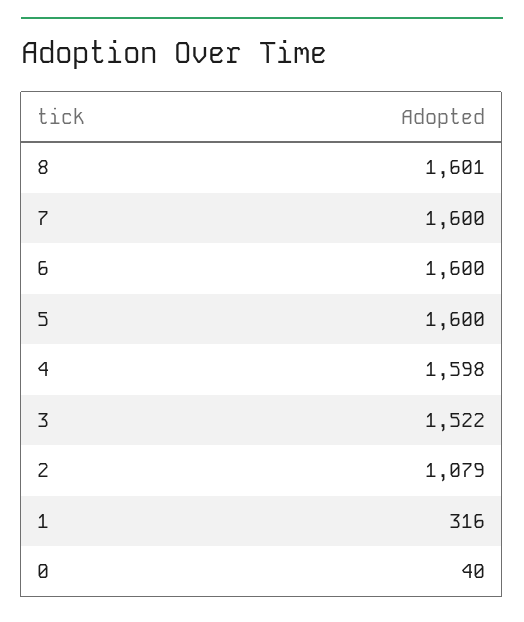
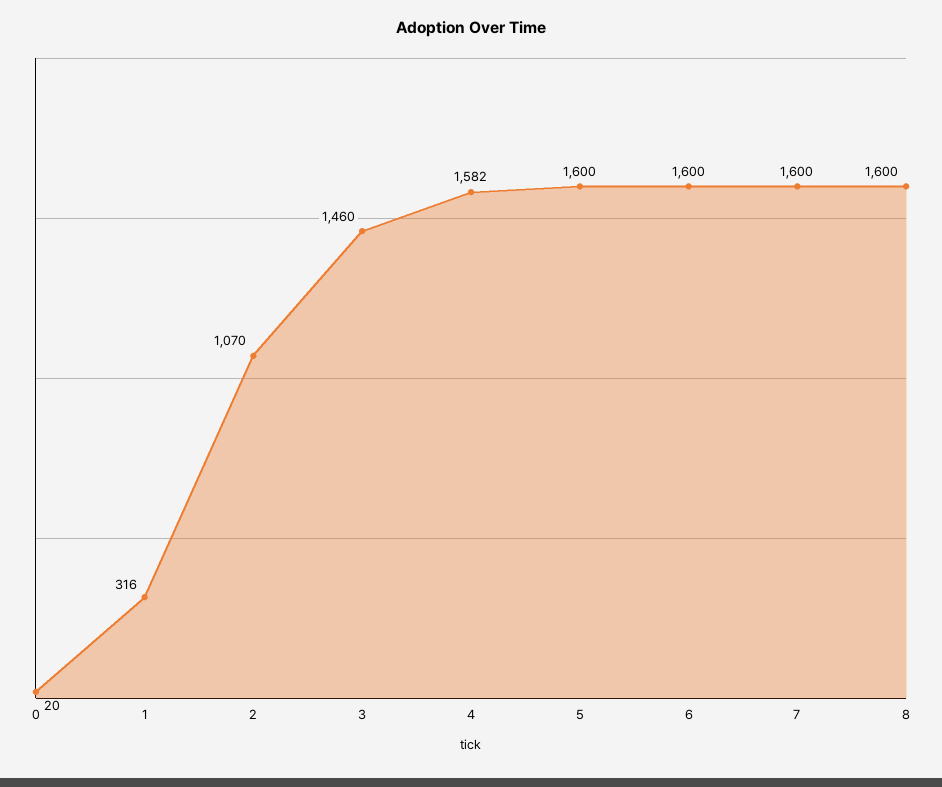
8: 1601 -> 1600
4: 1598 -> 1582
3: 1522 -> 1460
2: 1079 -> 1070
0: 40 -> 20

